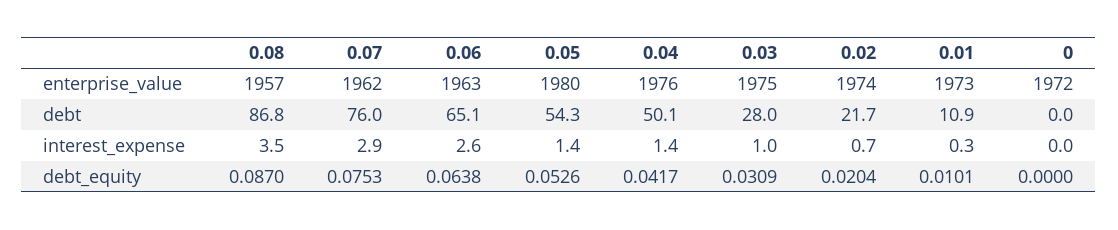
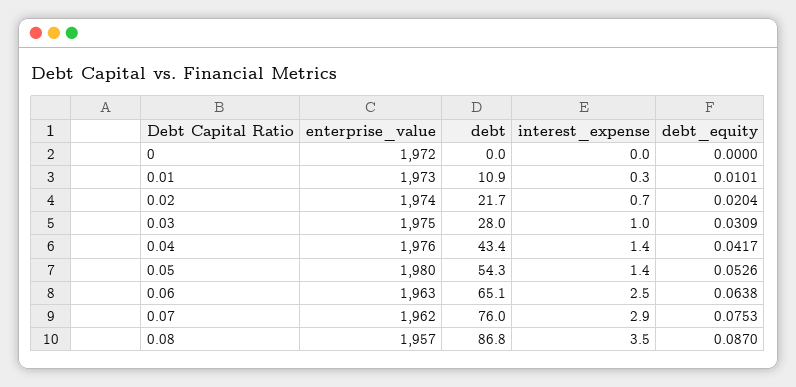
0.04, debt: 50.1 -> 43.4
0.06, interest_expense: 2.6 -> 2.5

